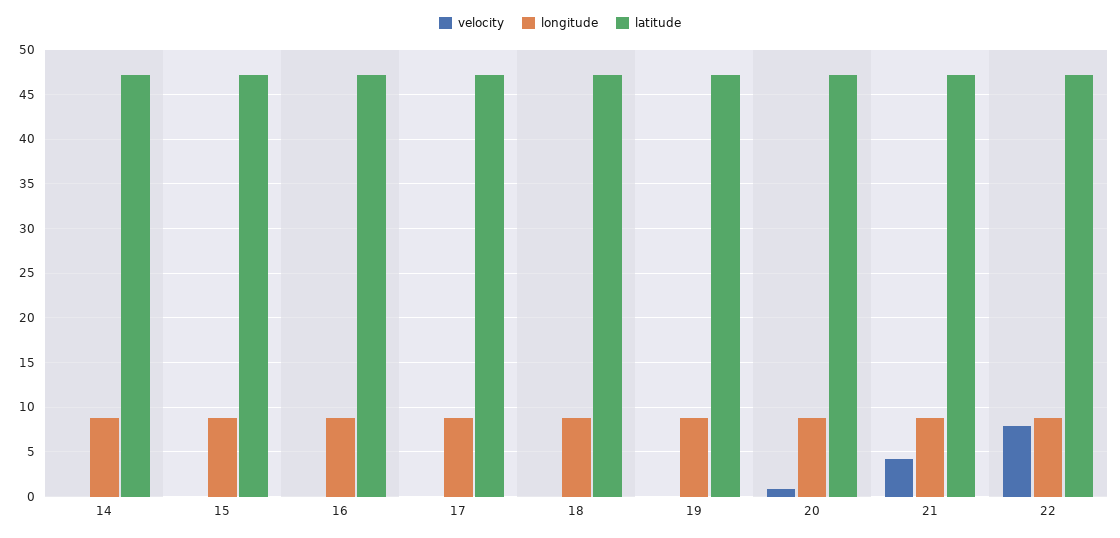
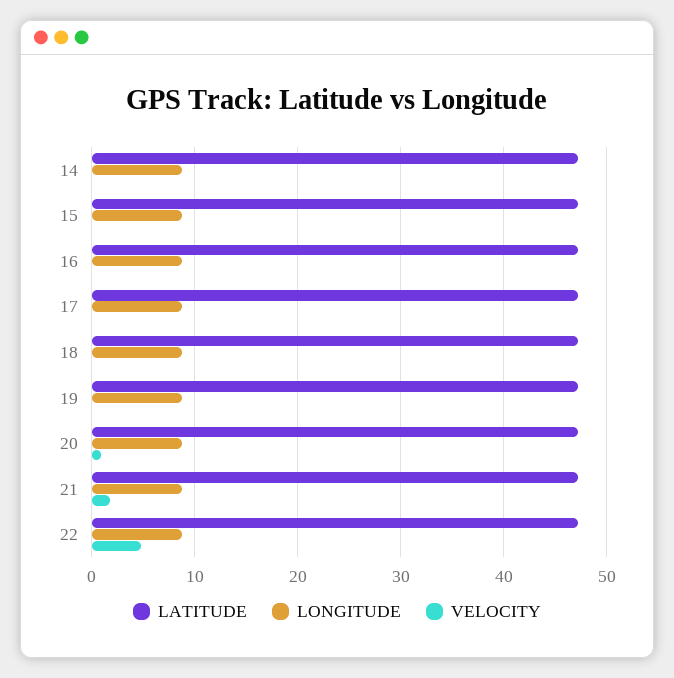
velocity, 21: 4 -> 2
velocity, 22: 8 -> 5

